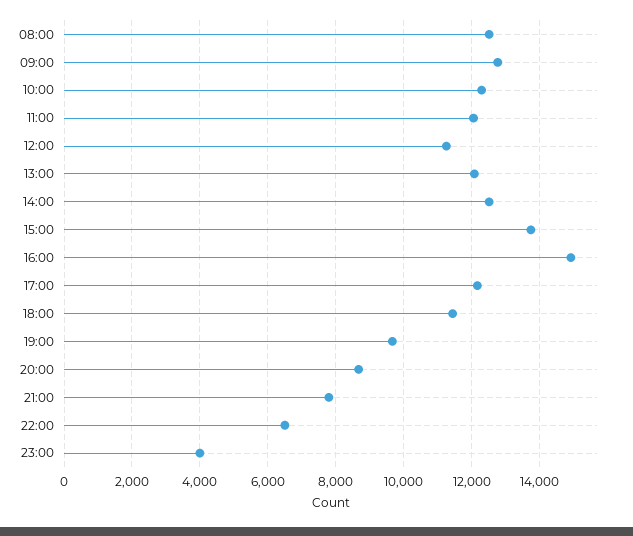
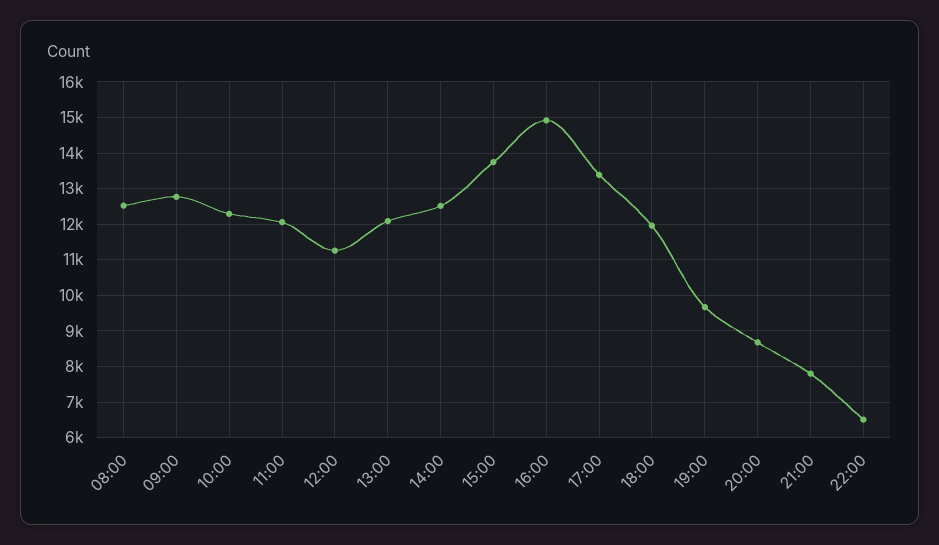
17:00: 12200 -> 13400
18:00: 11400 -> 12000
23:00: 4000 -> none

